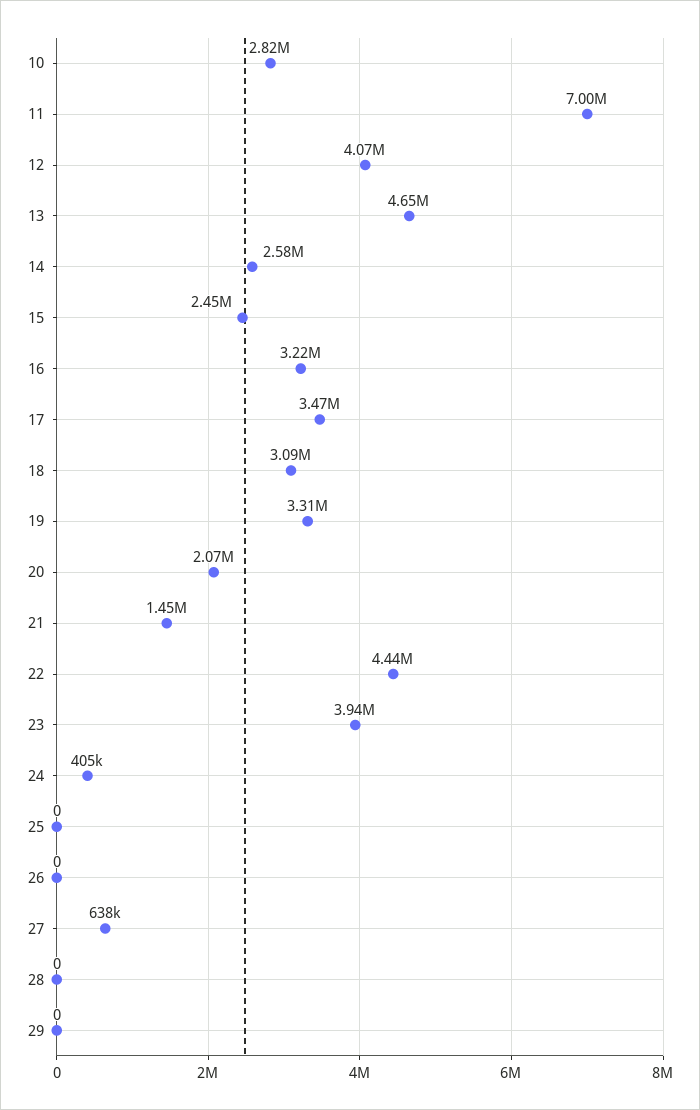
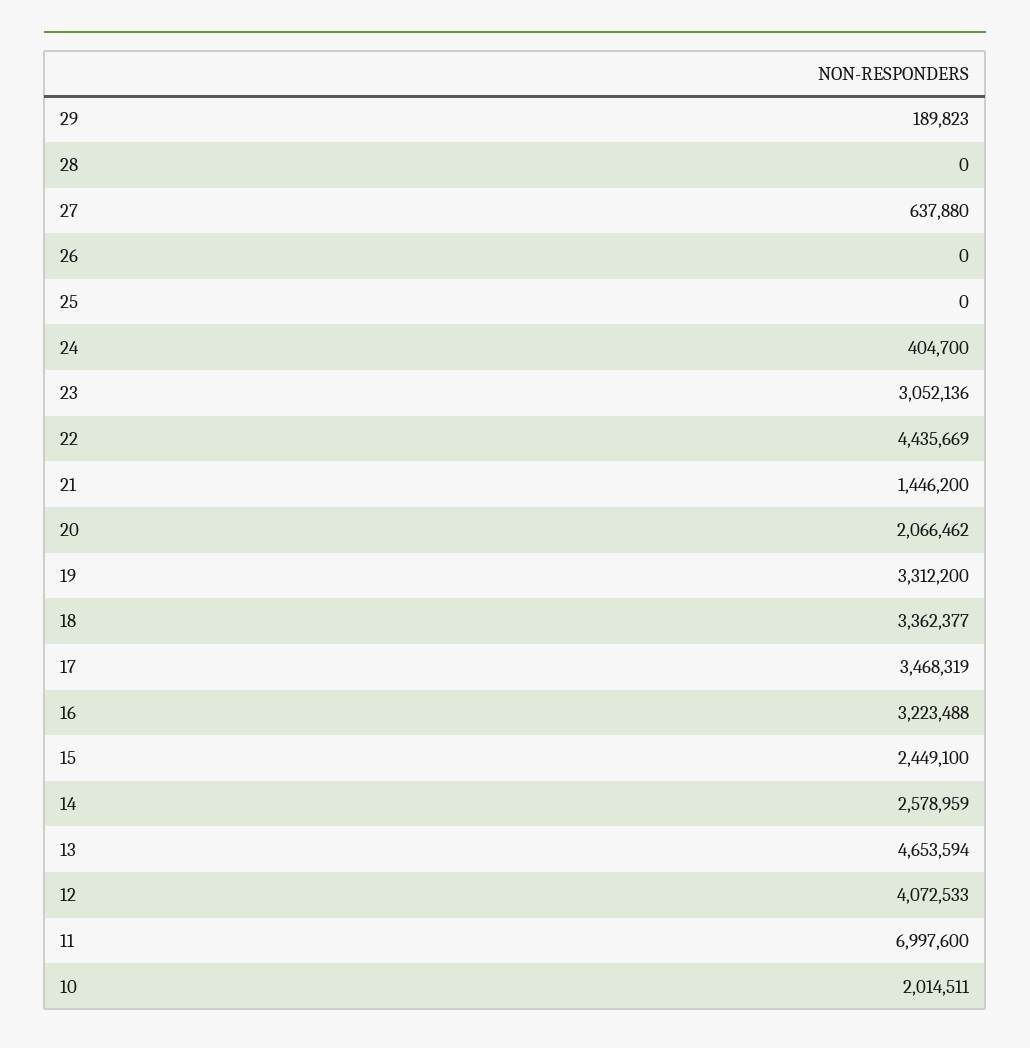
10: 2820000 -> 2014511
18: 3090000 -> 3362377
23: 3940000 -> 3052136
29: 0 -> 189823

